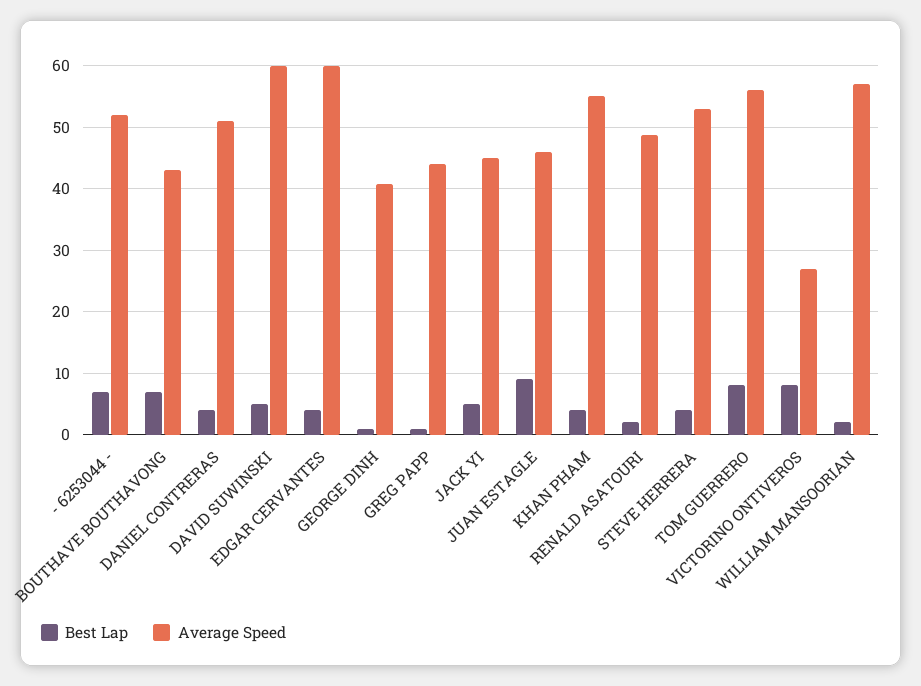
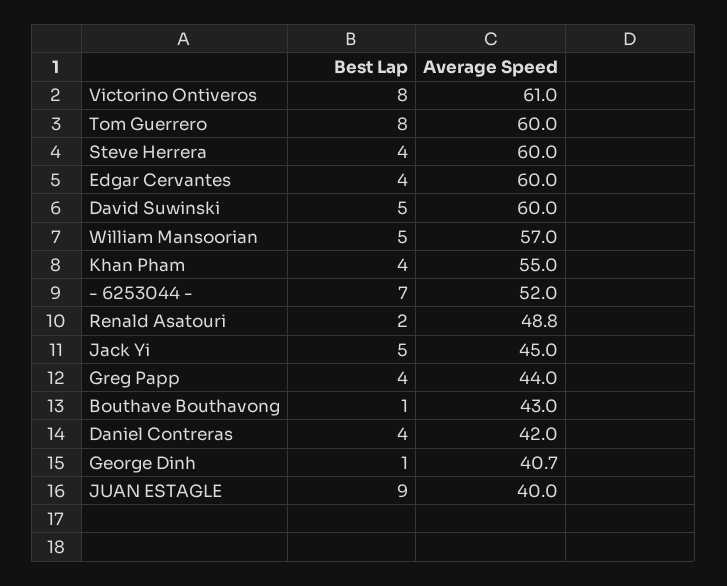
Best Lap, BOUTHAVE BOUTHAVONG: 7 -> 1
Average Speed, DANIEL CONTRERAS: 51 -> 42
Best Lap, GREG PAPP: 1 -> 4
Average Speed, JUAN ESTAGLE: 46 -> 40
Average Speed, STEVE HERRERA: 53 -> 60
Average Speed, TOM GUERRERO: 56 -> 60
Average Speed, VICTORINO ONTIVEROS: 27 -> 61
Best Lap, WILLIAM MANSOORIAN: 2 -> 5

